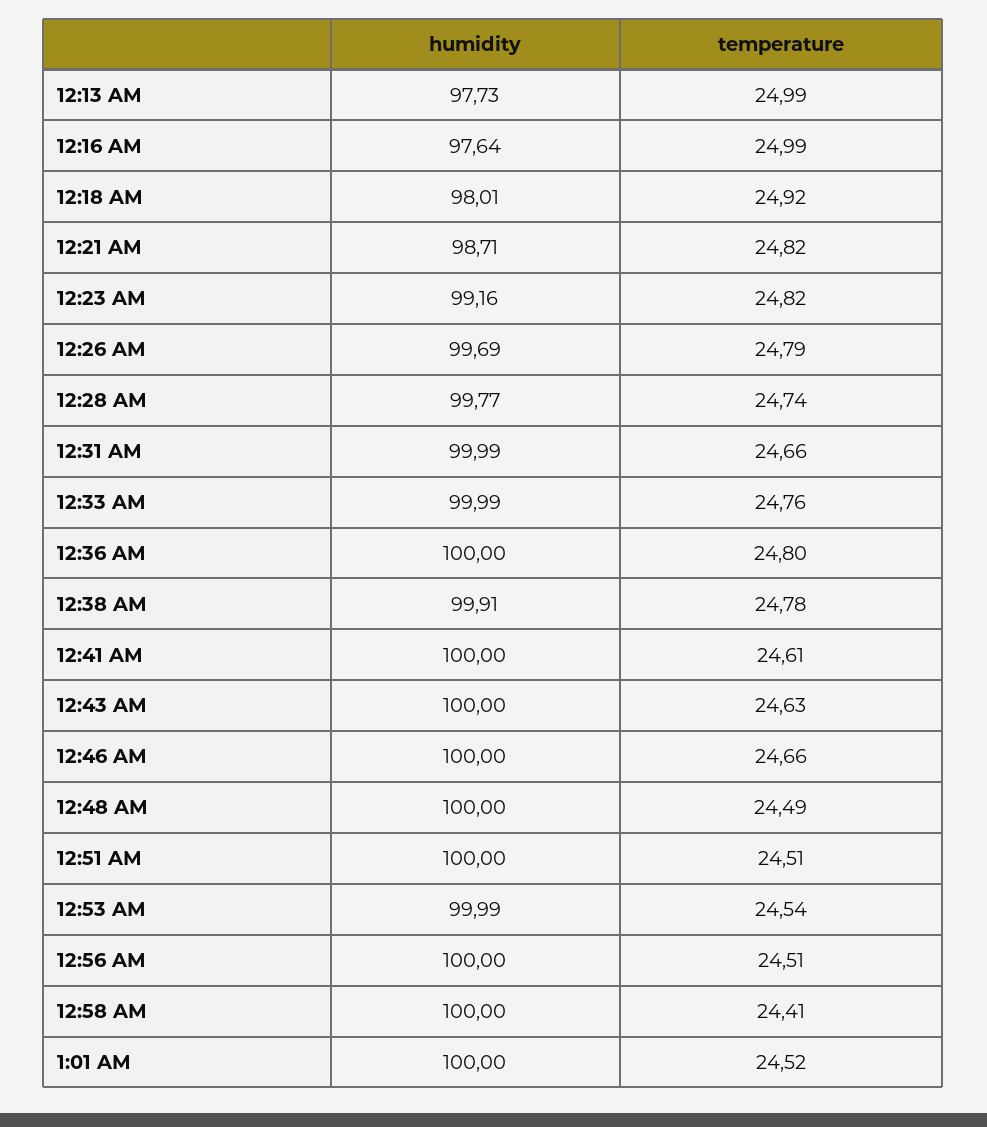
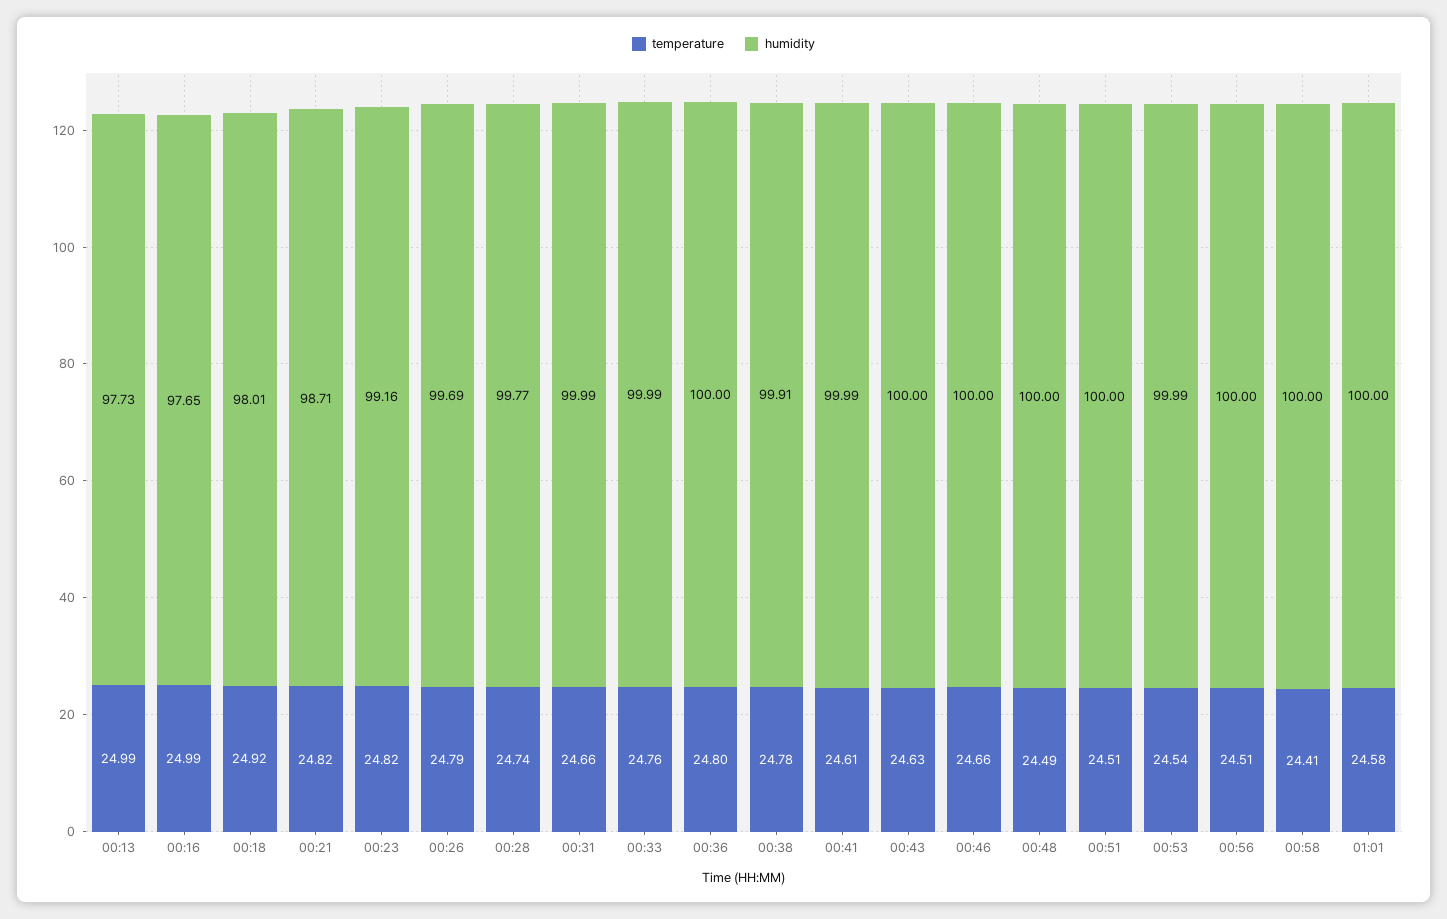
humidity, 12:16 AM: 97.64 -> 97.65
humidity, 12:41 AM: 100 -> 99.99
temperature, 1:01 AM: 24.52 -> 24.58

